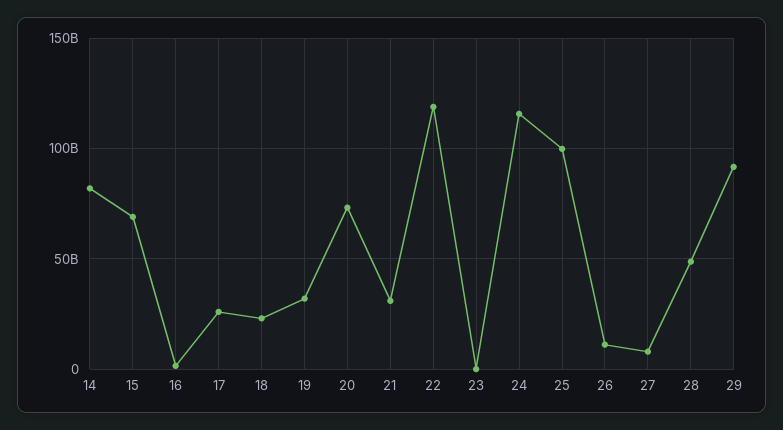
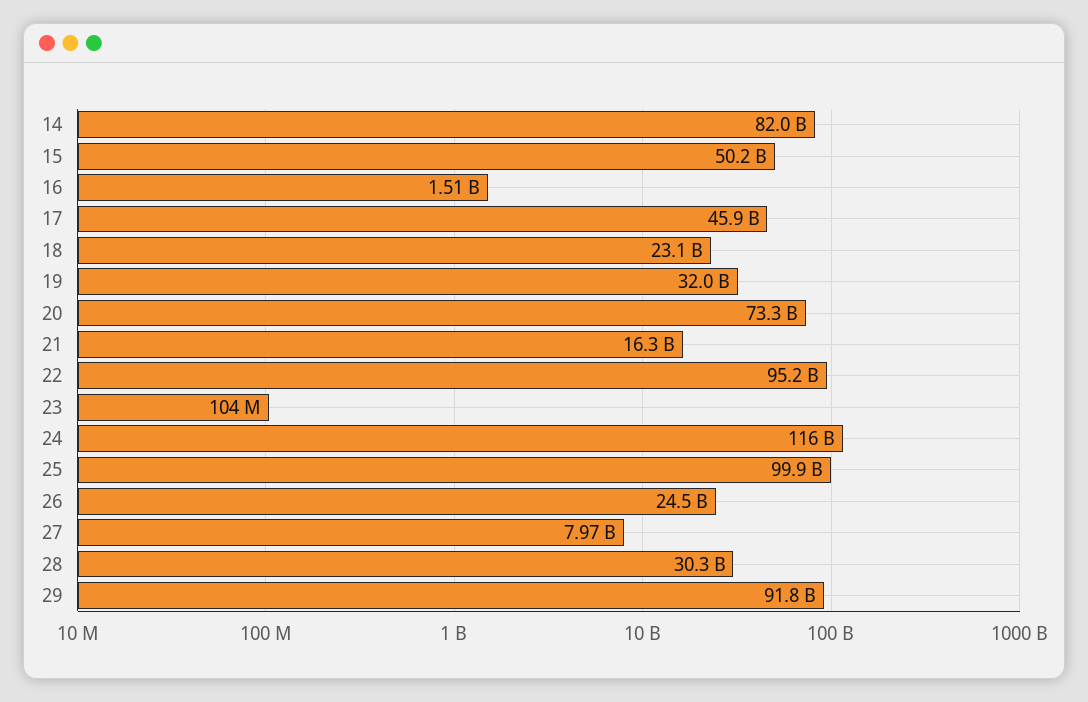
15: 70000000000 -> 50200000000
17: 25000000000 -> 45900000000
21: 30000000000 -> 16300000000
22: 120000000000 -> 95200000000
26: 10000000000 -> 24500000000
28: 50000000000 -> 30300000000

